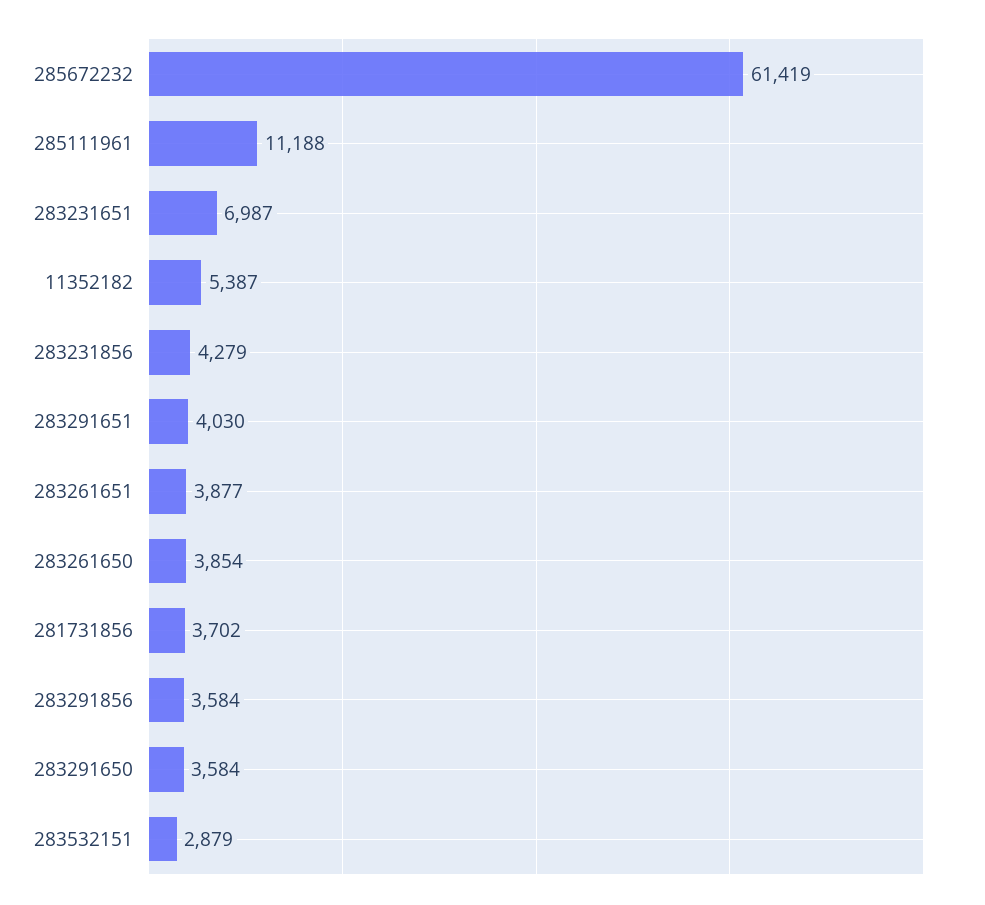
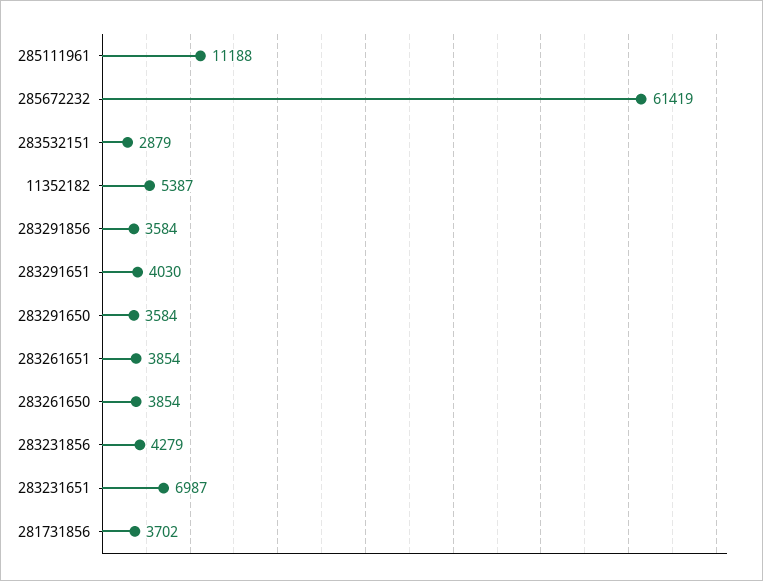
283261651: 3877 -> 3854

